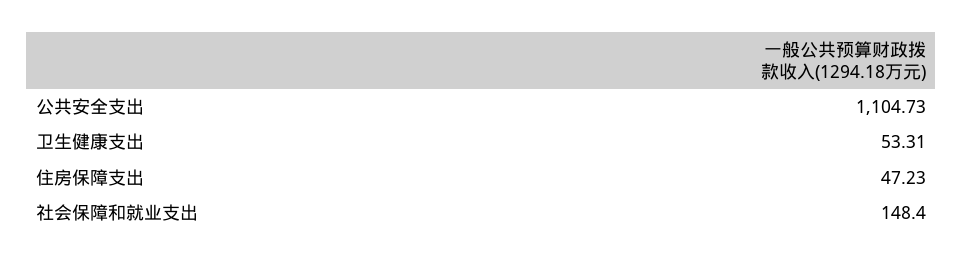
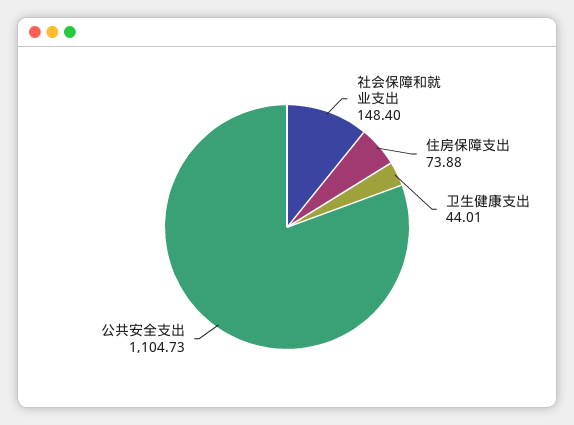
卫生健康支出: 53.31 -> 44.01
住房保障支出: 47.23 -> 73.88

